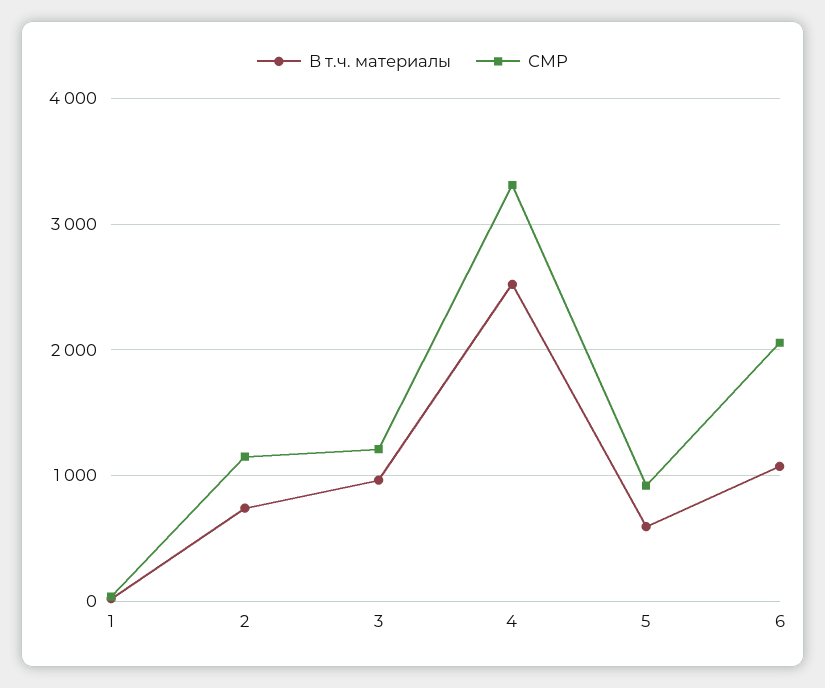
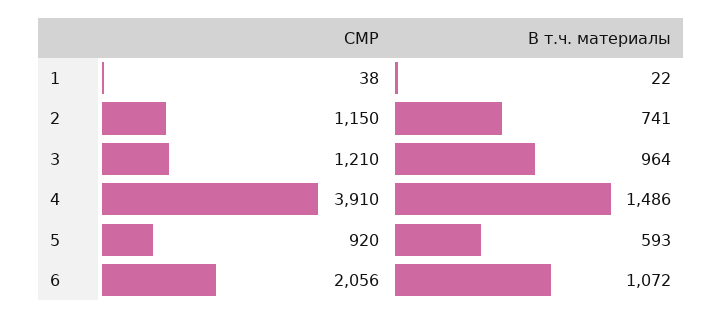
В т.ч. материалы, 4: 2500 -> 1486
СМР, 4: 3300 -> 3910

